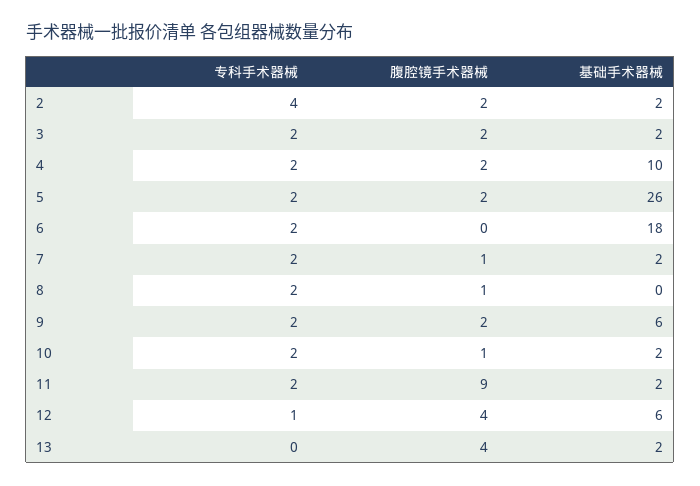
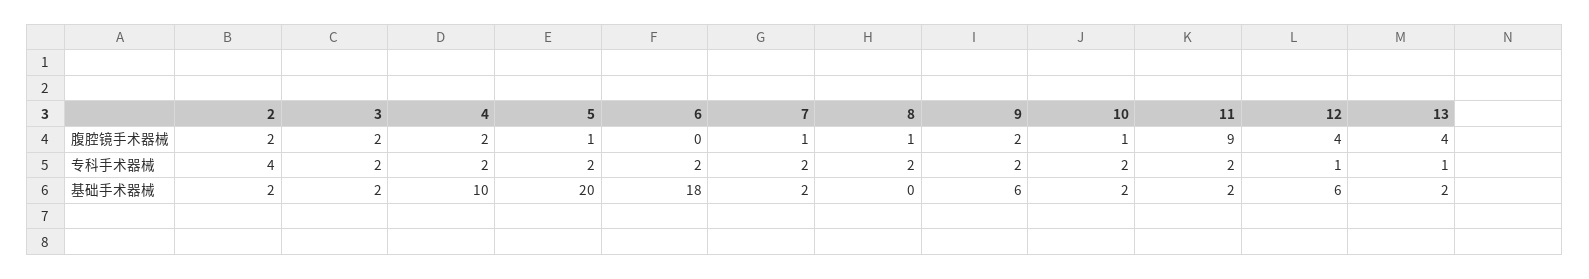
腹腔镜手术器械, 5: 2 -> 1
基础手术器械, 5: 26 -> 20
专科手术器械, 13: 0 -> 1

